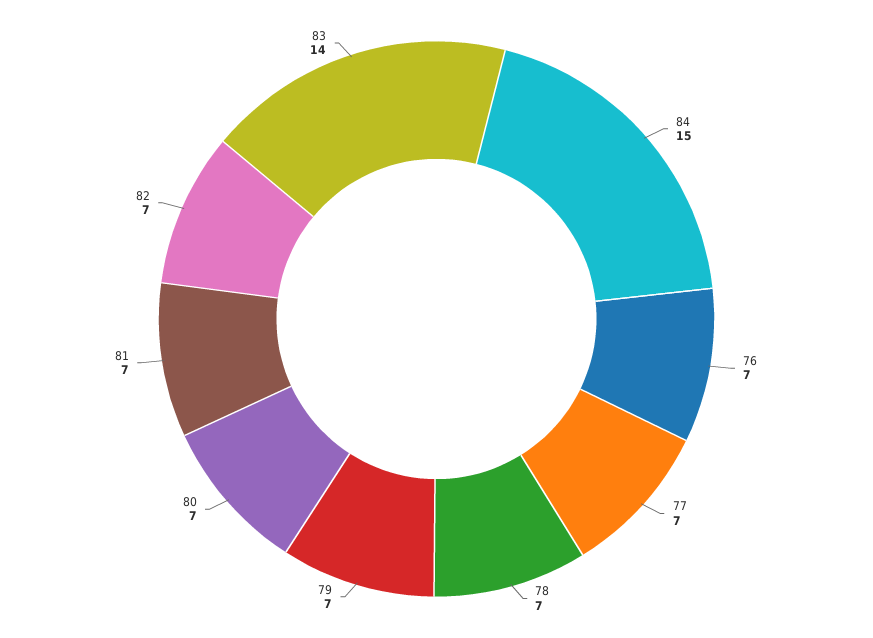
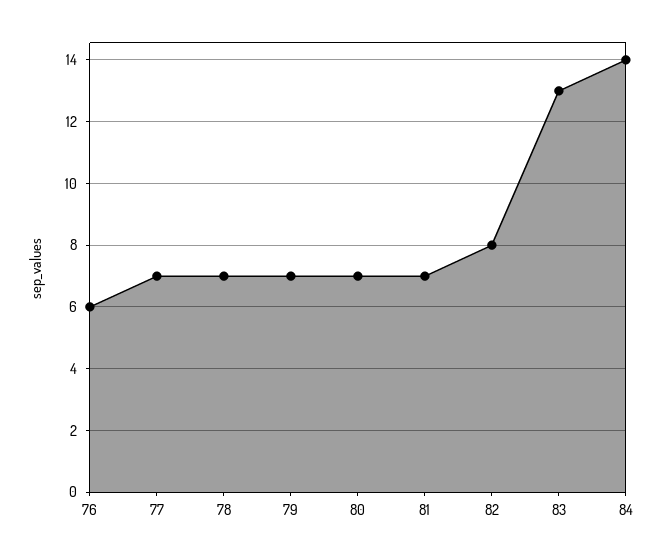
84: 15 -> 14
76: 7 -> 6
82: 7 -> 8
83: 14 -> 13

